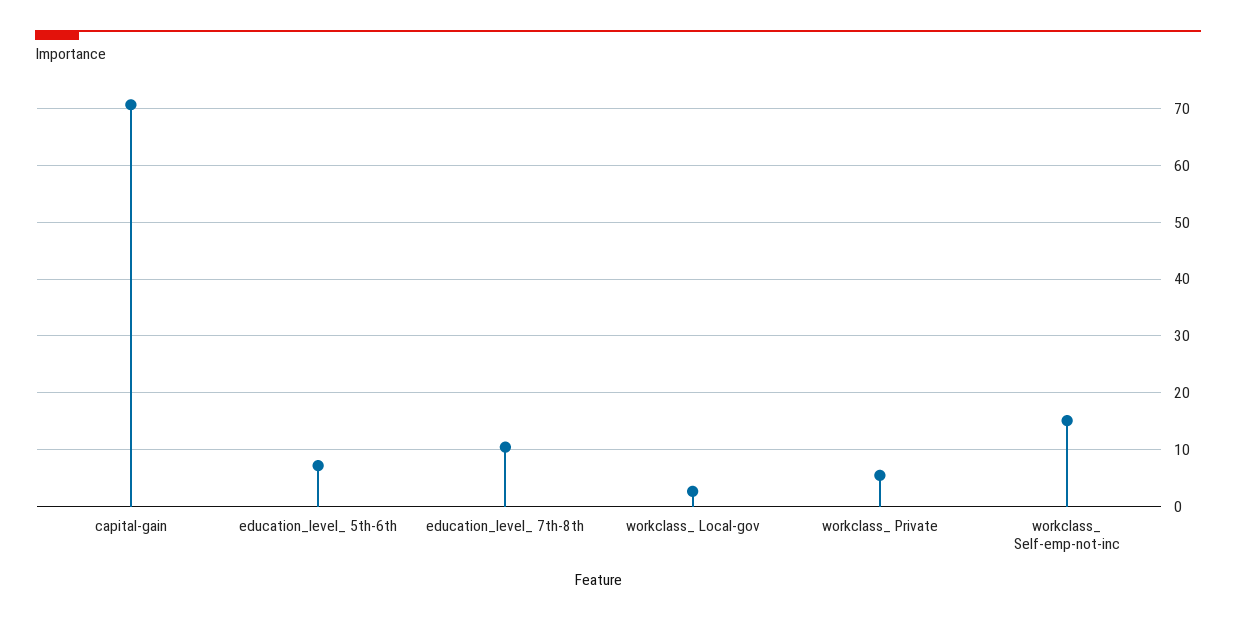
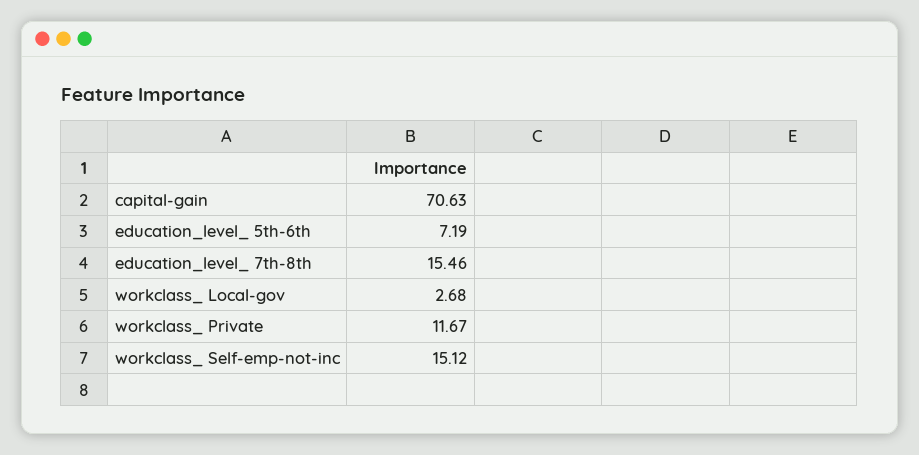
education_level_ 7th-8th: 10 -> 15.46
workclass_ Private: 6 -> 11.67

